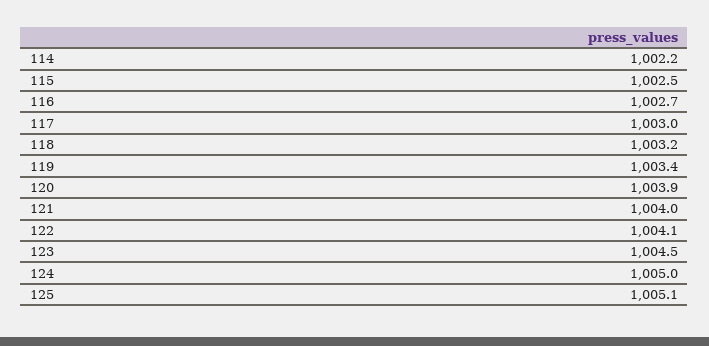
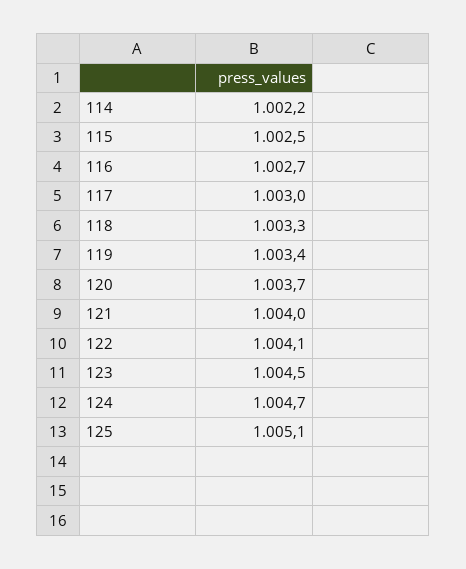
118: 1003.2 -> 1003.3
120: 1003.9 -> 1003.7
124: 1005 -> 1004.7

